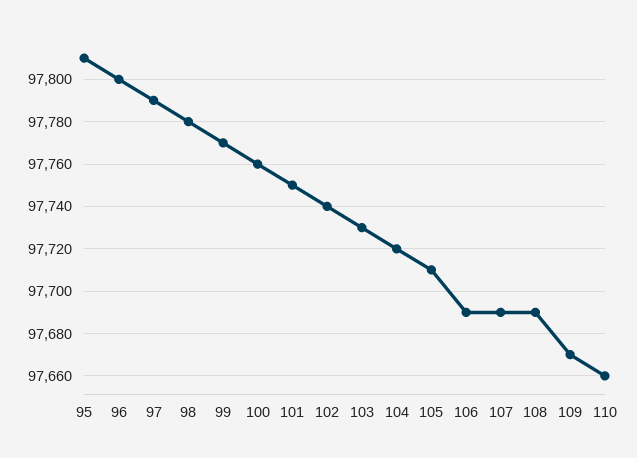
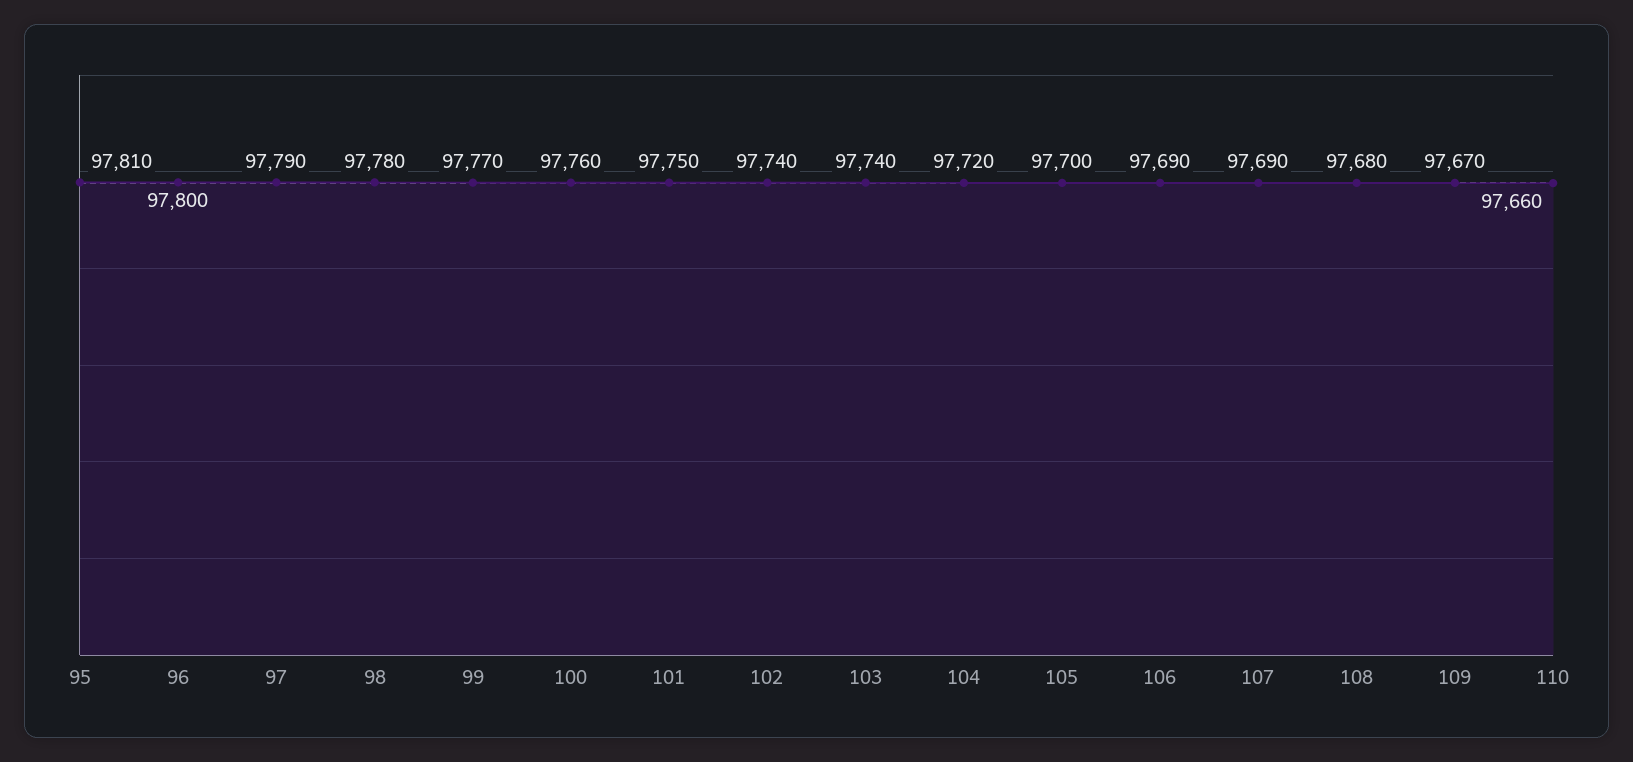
103: 97730 -> 97740
105: 97710 -> 97700
108: 97690 -> 97680

